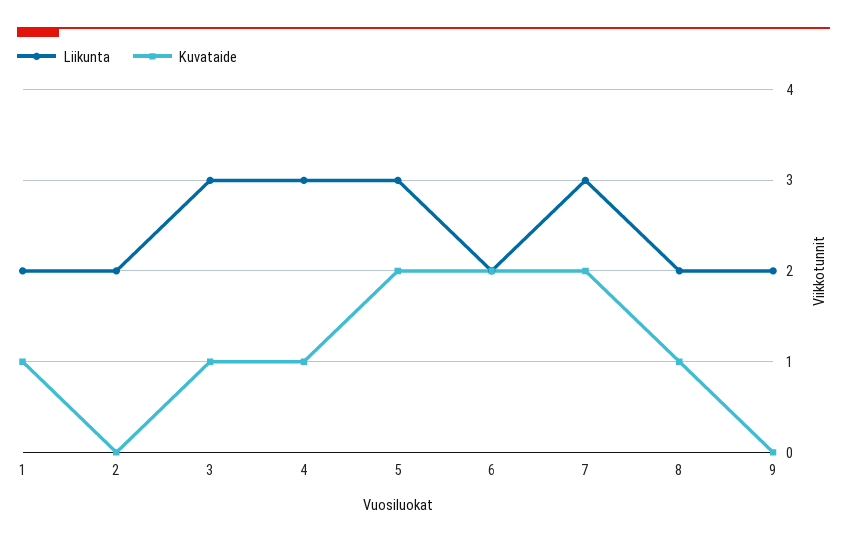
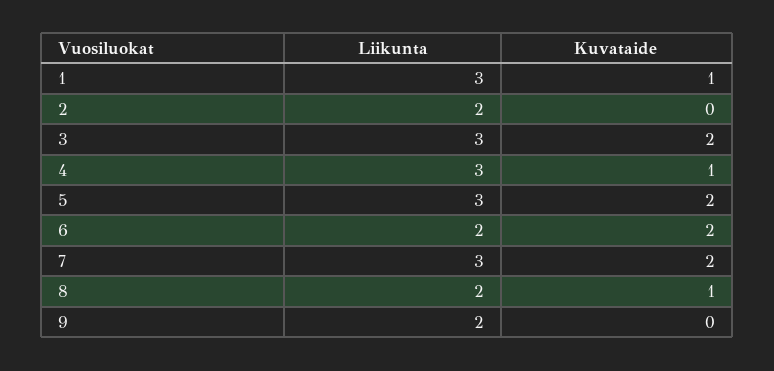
Liikunta, 1: 2 -> 3
Kuvataide, 3: 1 -> 2

